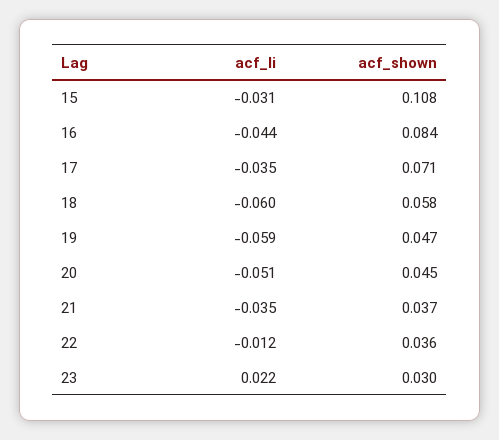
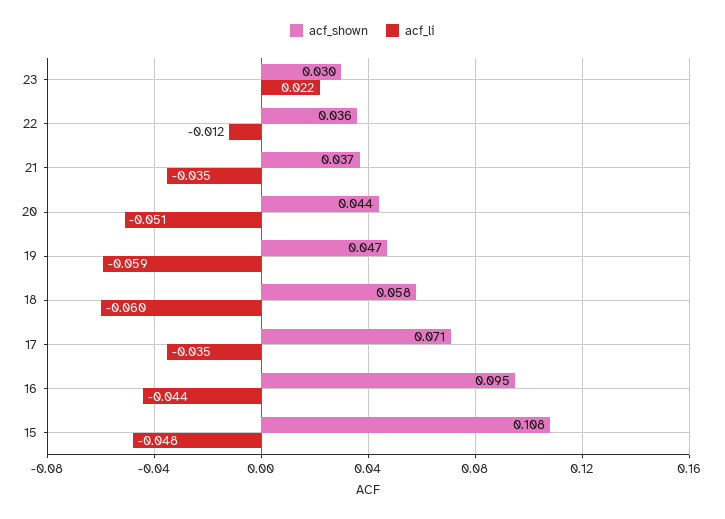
acf_li, 15: -0.031 -> -0.048
acf_shown, 16: 0.084 -> 0.095
acf_shown, 20: 0.045 -> 0.044

